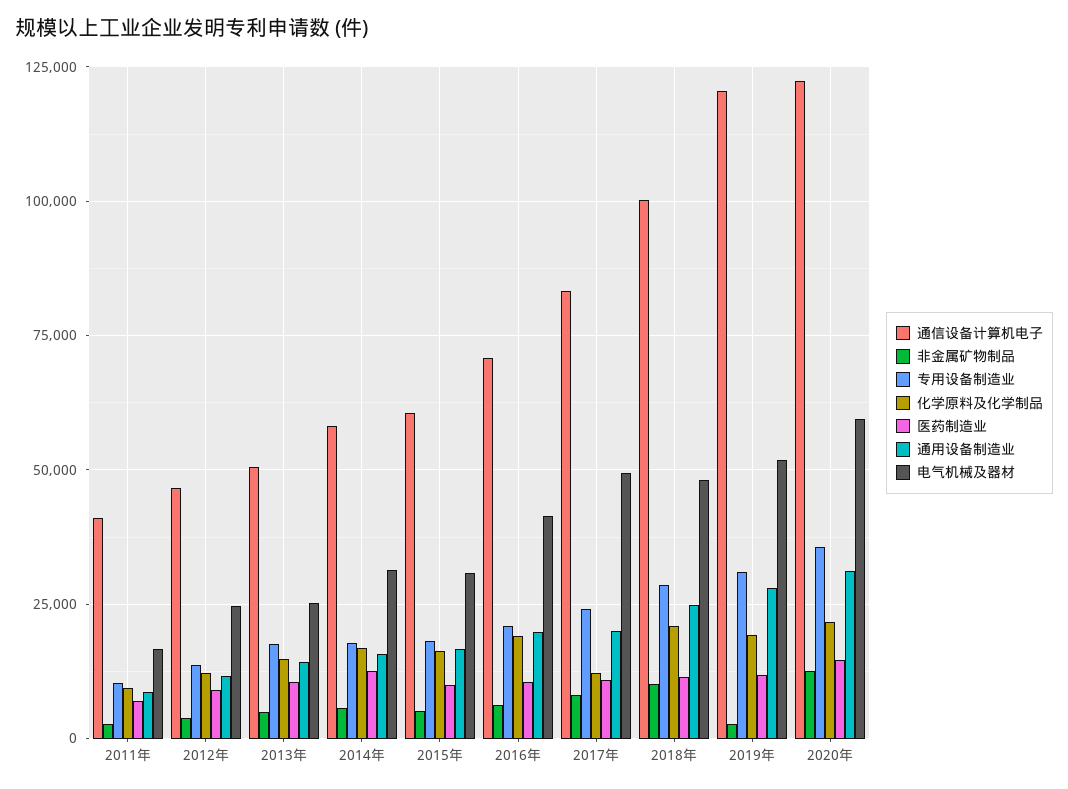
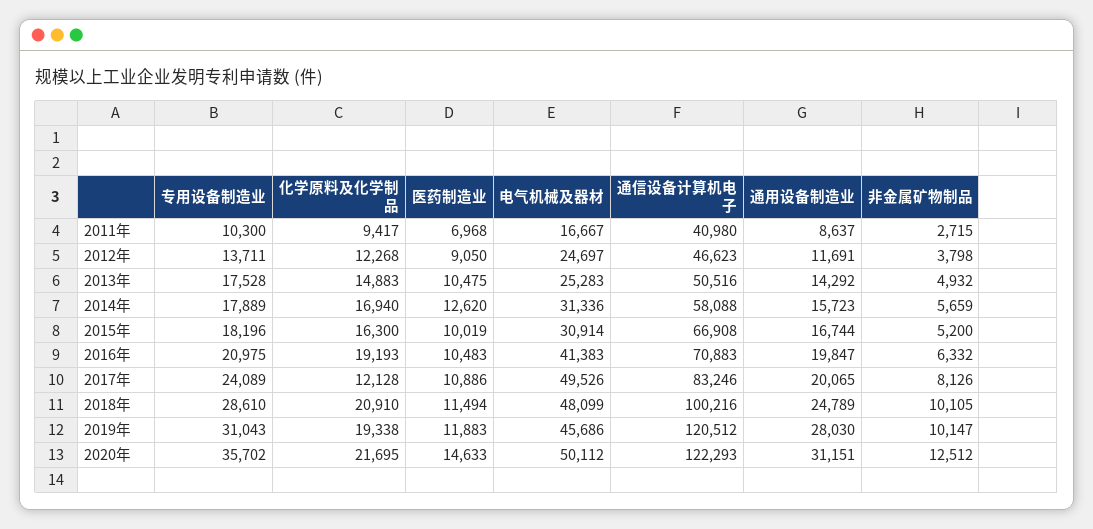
通信设备计算机电子, 2015年: 60000 -> 66908
非金属矿物制品, 2019年: 2500 -> 10147
电气机械及器材, 2019年: 52500 -> 45686
电气机械及器材, 2020年: 60000 -> 50112

